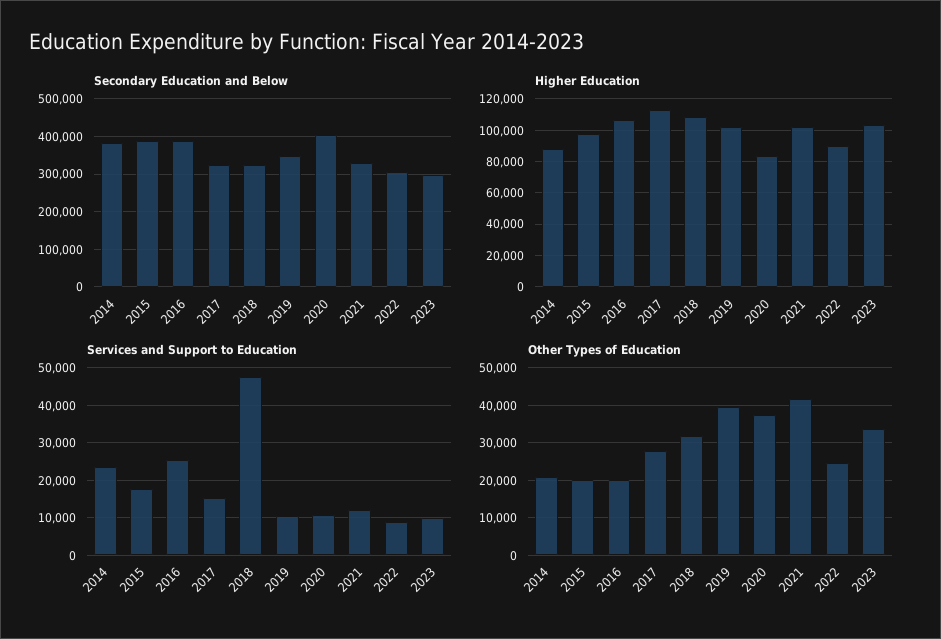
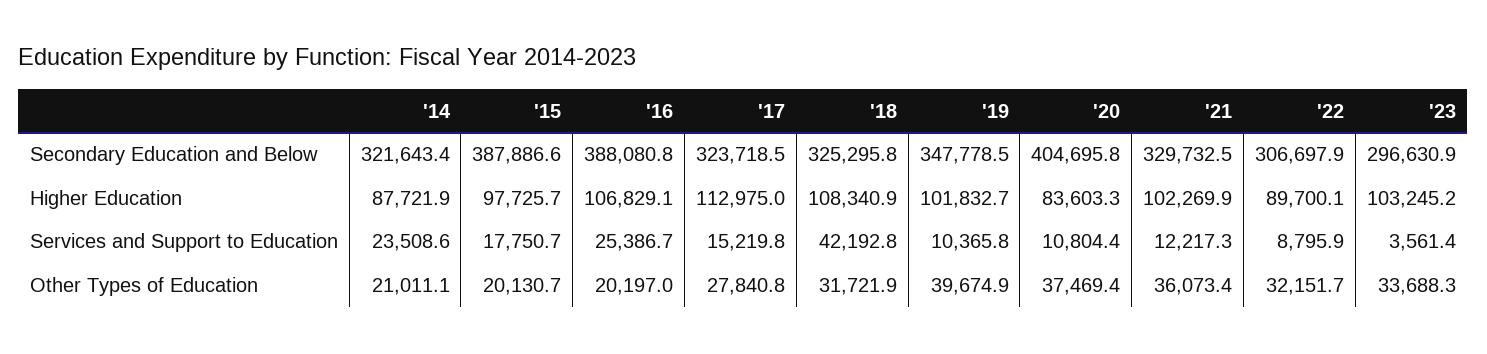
Secondary Education and Below, 2014: 380000 -> 321643.4
Services and Support to Education, 2018: 48000 -> 42192.8
Services and Support to Education, 2023: 10000 -> 3561.4
Other Types of Education, 2021: 42000 -> 36073.4
Other Types of Education, 2022: 24000 -> 32151.7

